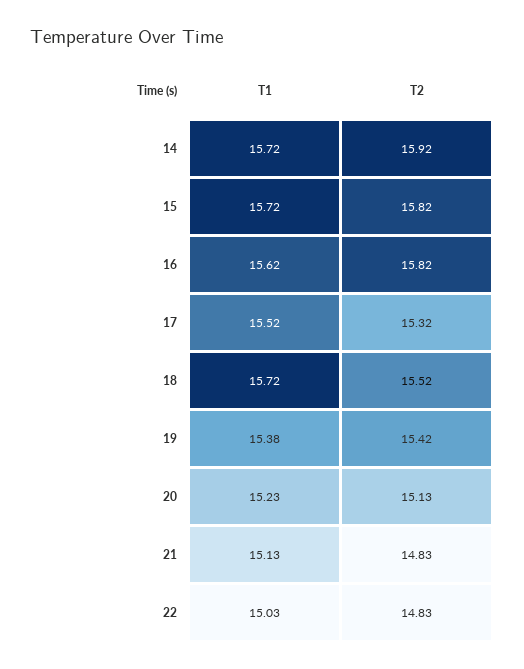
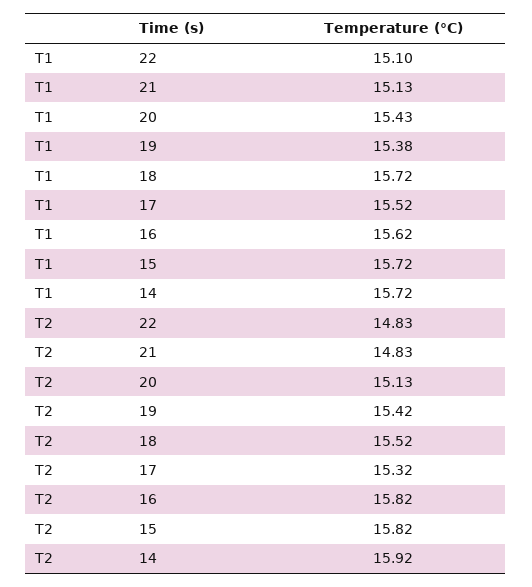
T1, 20: 15.23 -> 15.43
T1, 22: 15.03 -> 15.1

